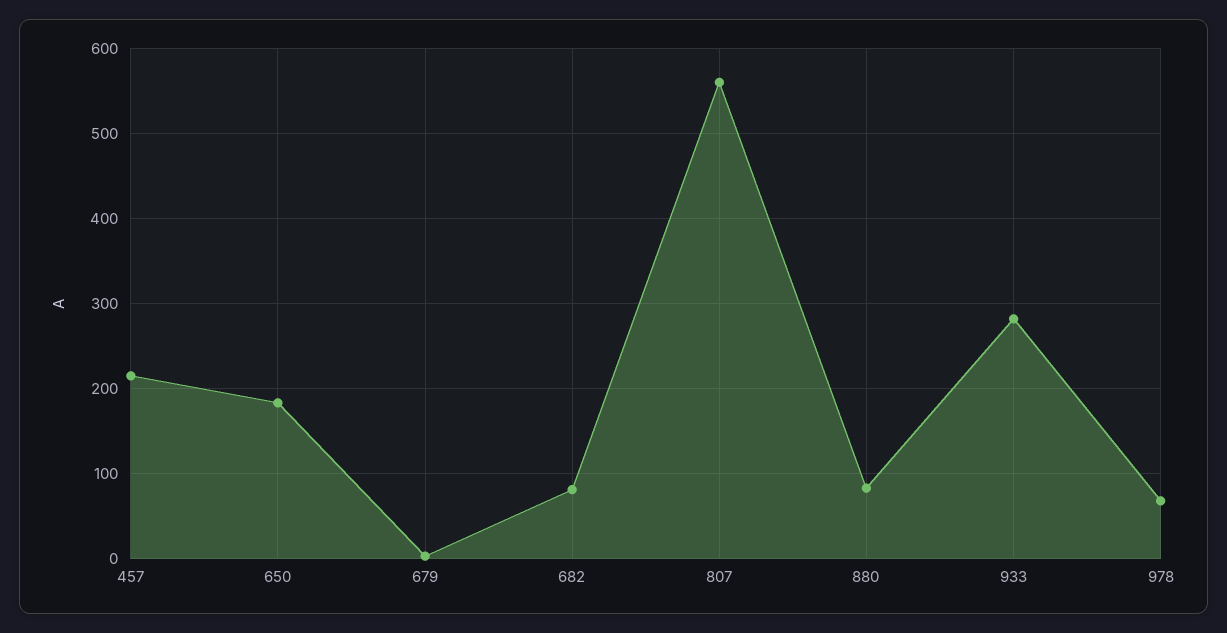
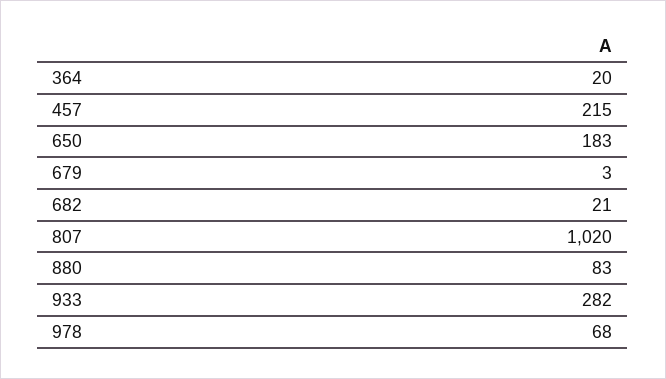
682: 80 -> 21
807: 560 -> 1020
364: none -> 20

